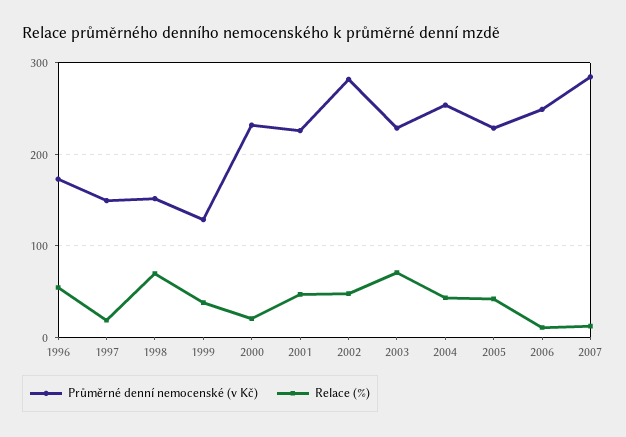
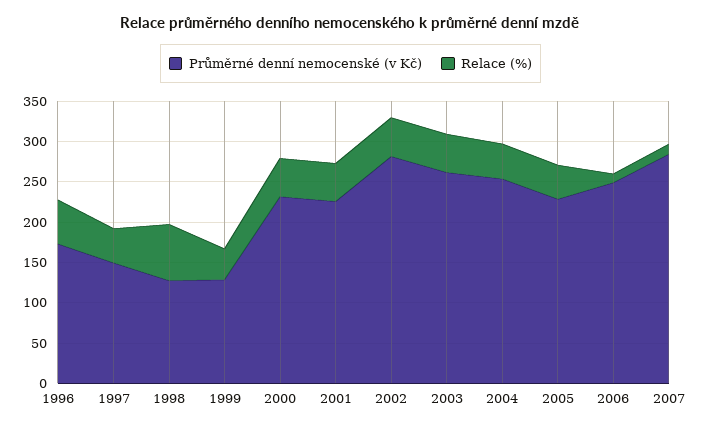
Relace (%), 1997: 20 -> 40
Průměrné denní nemocenské (v Kč), 1998: 150 -> 130
Relace (%), 2000: 20 -> 50
Průměrné denní nemocenské (v Kč), 2003: 230 -> 260
Relace (%), 2003: 70 -> 50

